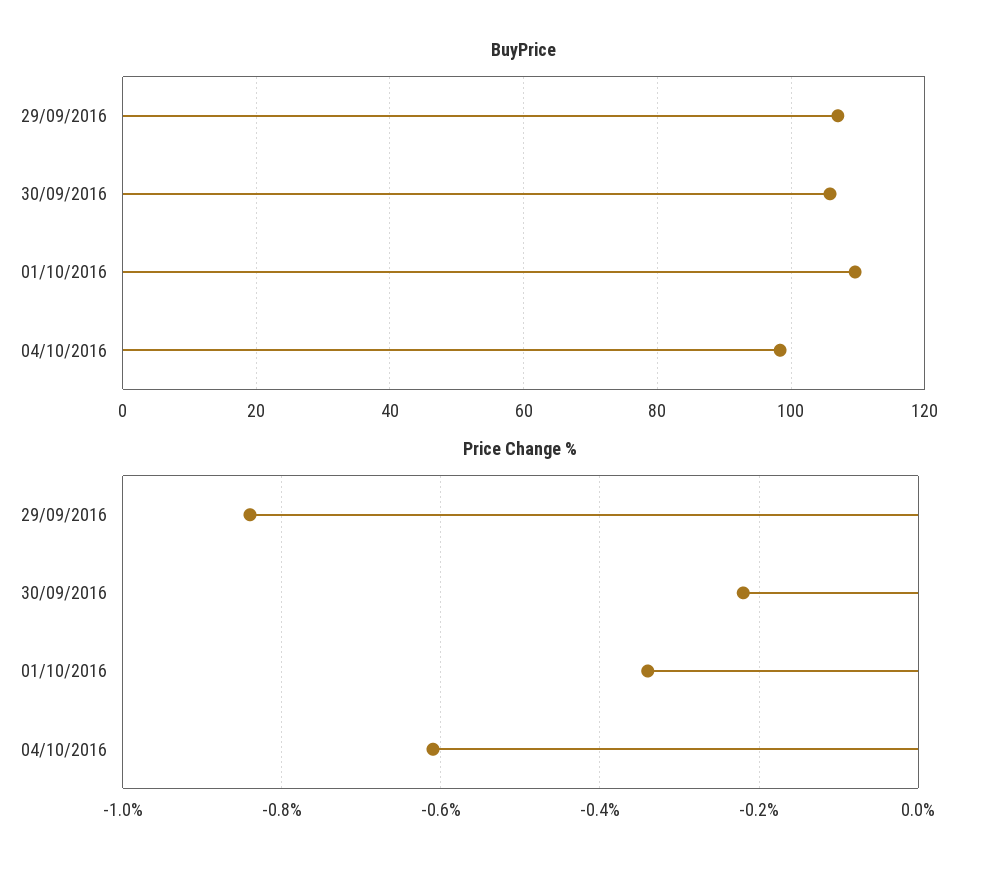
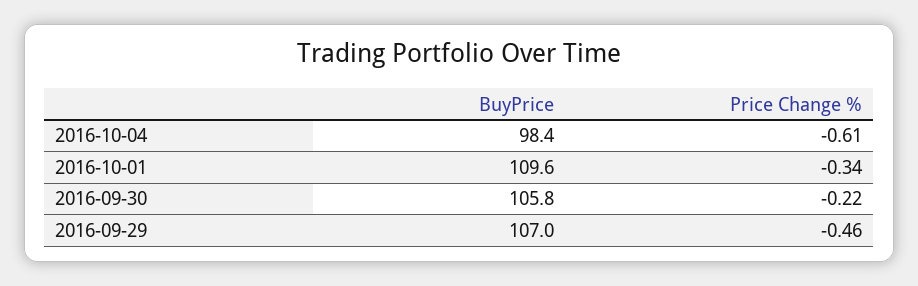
Price Change %, 29/09/2016: -0.85 -> -0.46

